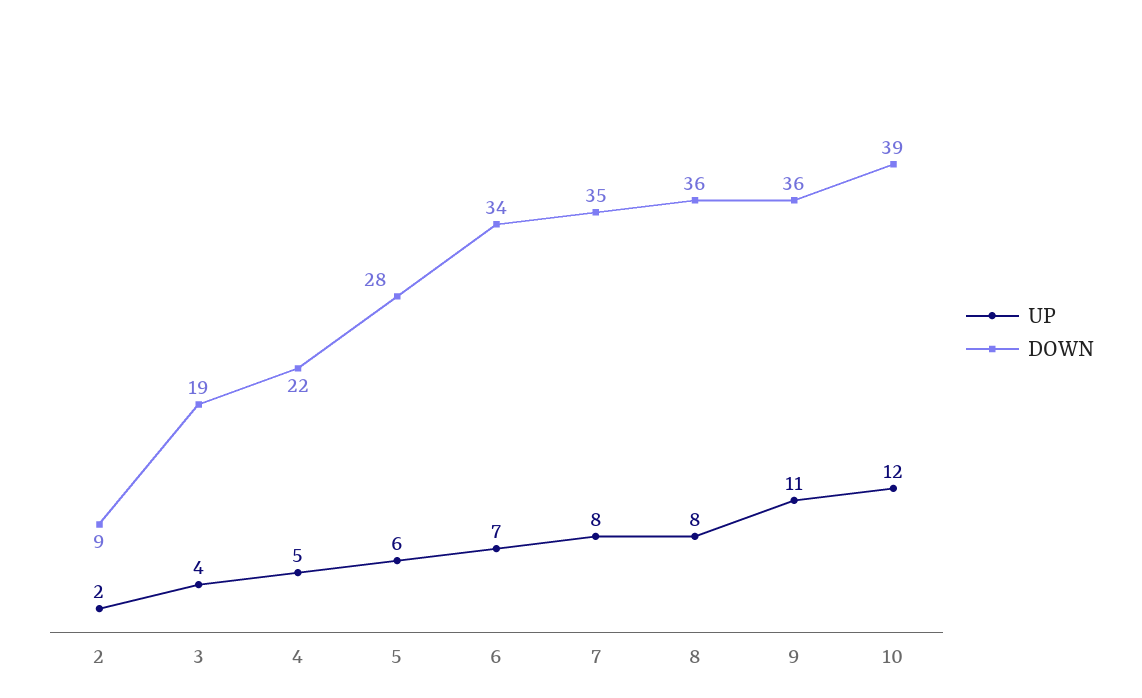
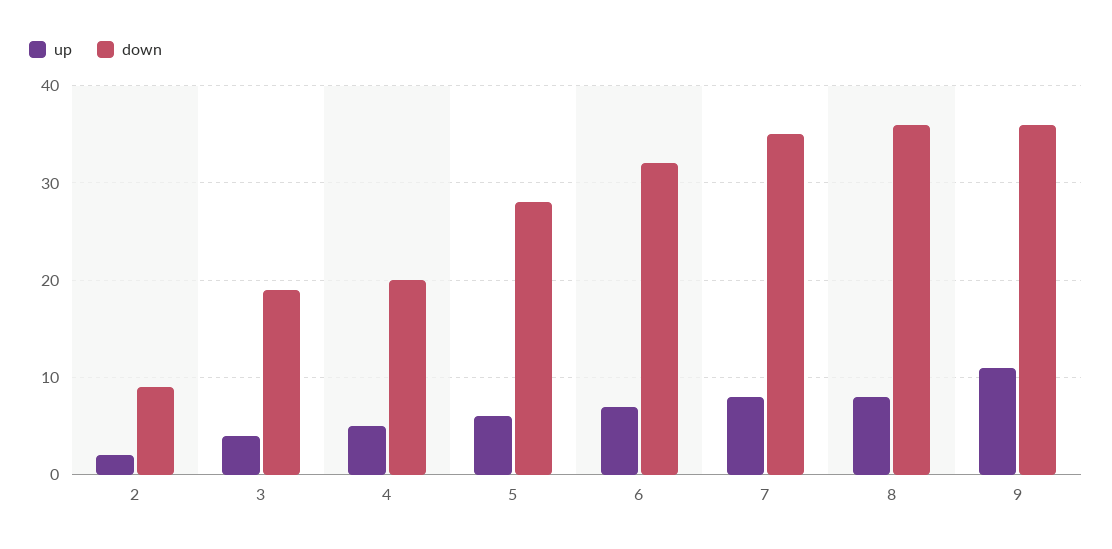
DOWN, 4: 22 -> 20
DOWN, 6: 34 -> 32
UP, 10: 12 -> none
DOWN, 10: 39 -> none

